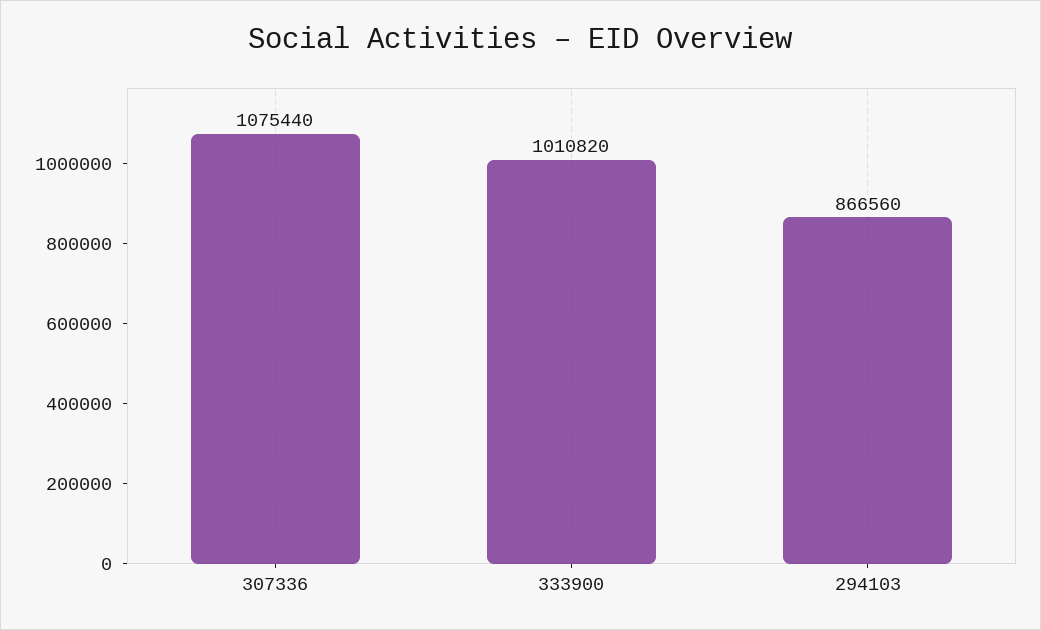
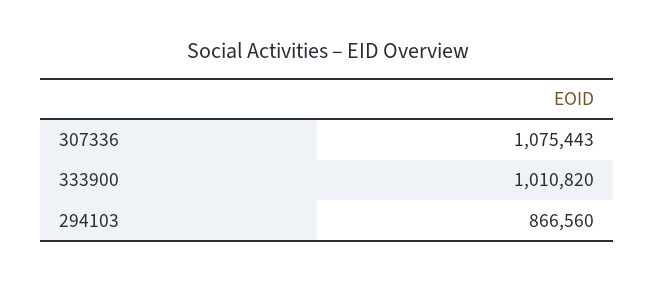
307336: 1075440 -> 1075443

